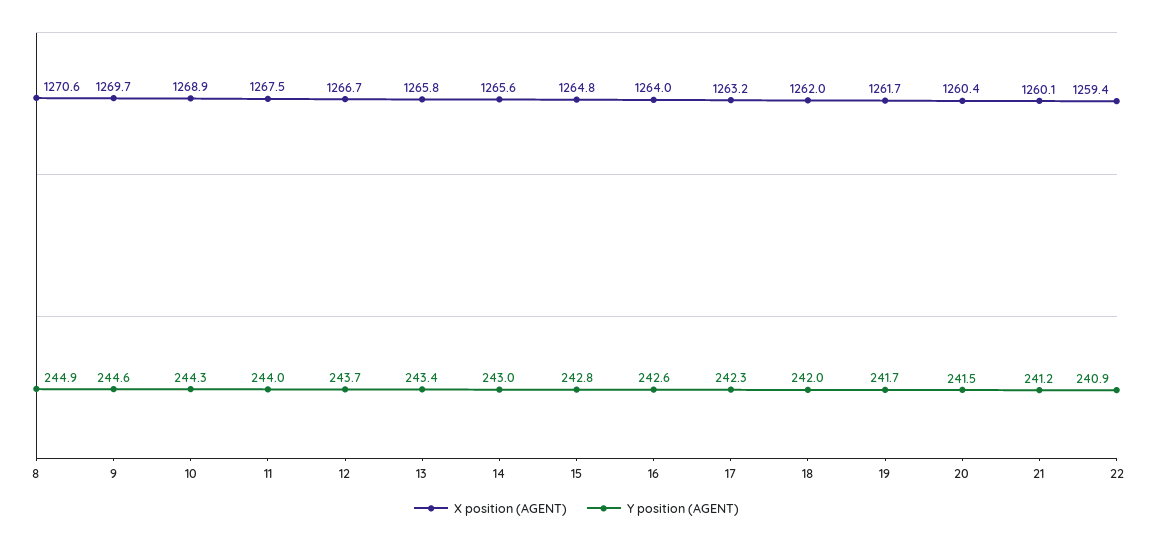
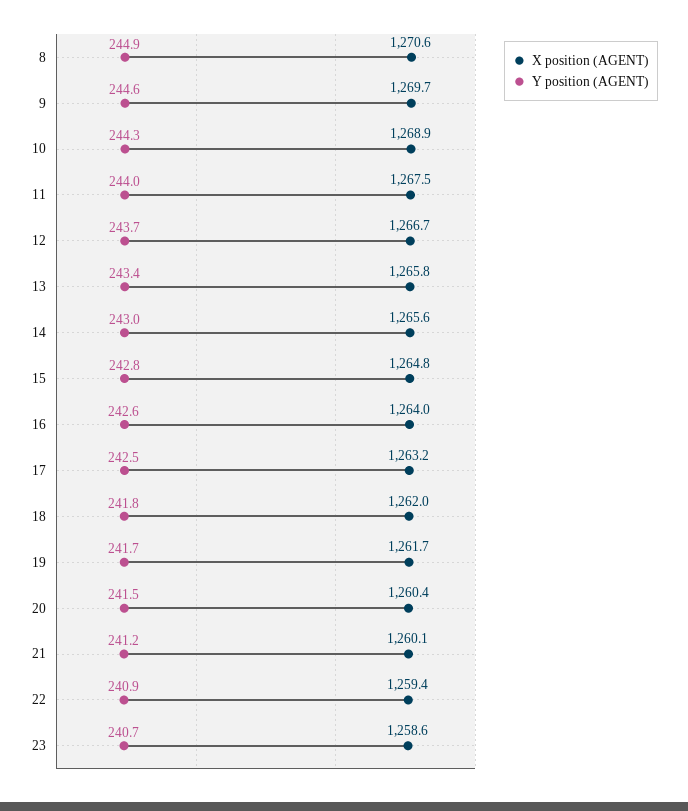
Y position (AGENT), 17: 242.3 -> 242.5
Y position (AGENT), 18: 242 -> 241.8
X position (AGENT), 23: none -> 1258.6
Y position (AGENT), 23: none -> 240.7

